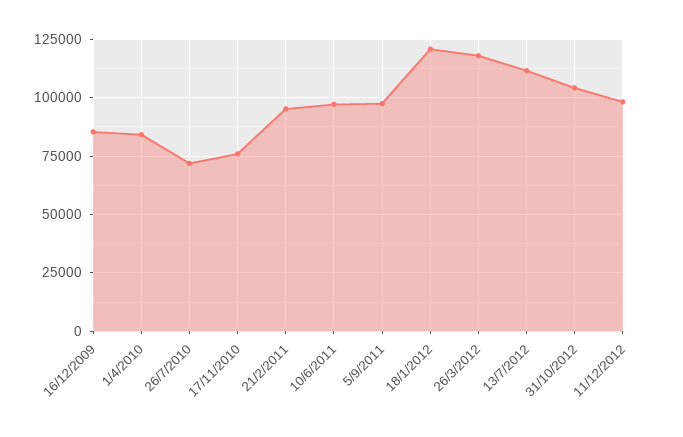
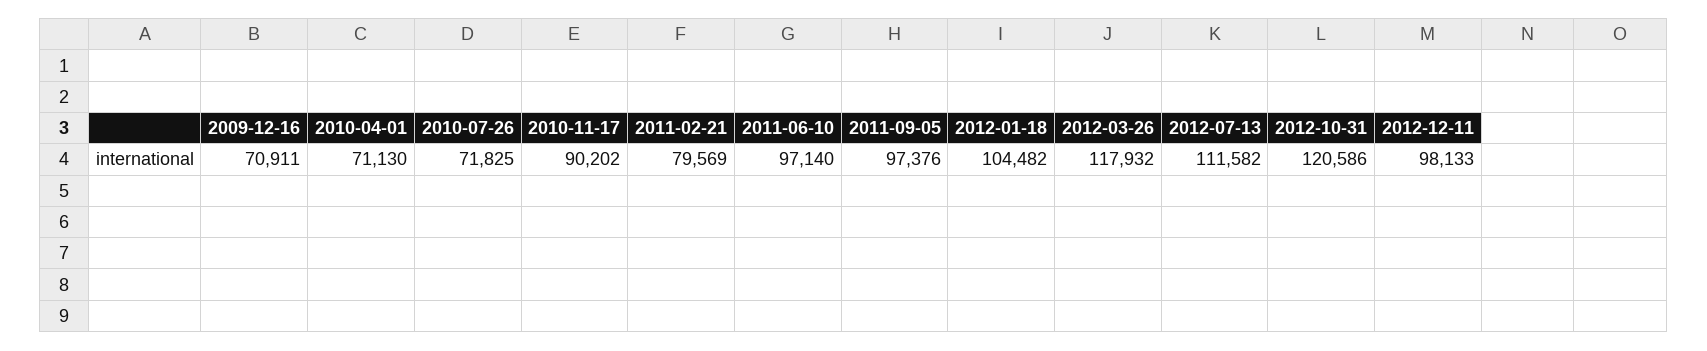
16/12/2009: 85000 -> 70911
1/4/2010: 85000 -> 71130
17/11/2010: 75000 -> 90202
21/2/2011: 95000 -> 79569
18/1/2012: 120000 -> 104482
31/10/2012: 105000 -> 120586

